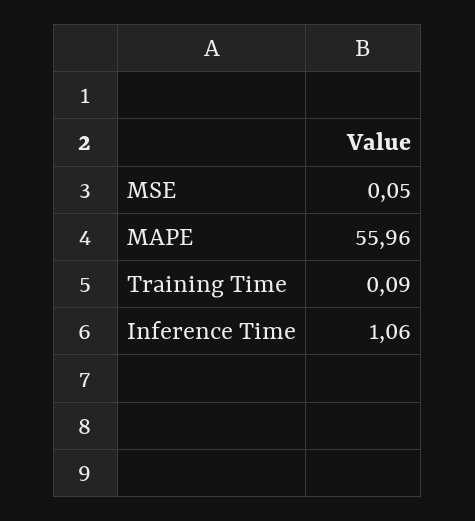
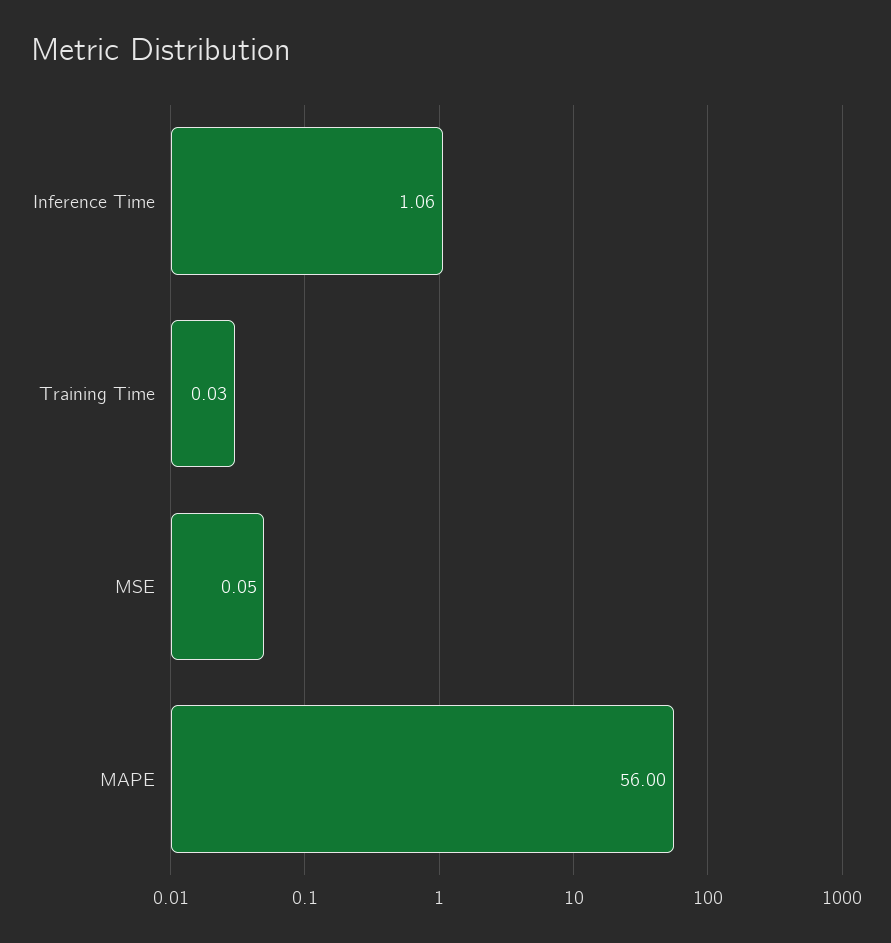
MAPE: 55.96 -> 56
Training Time: 0.09 -> 0.03

